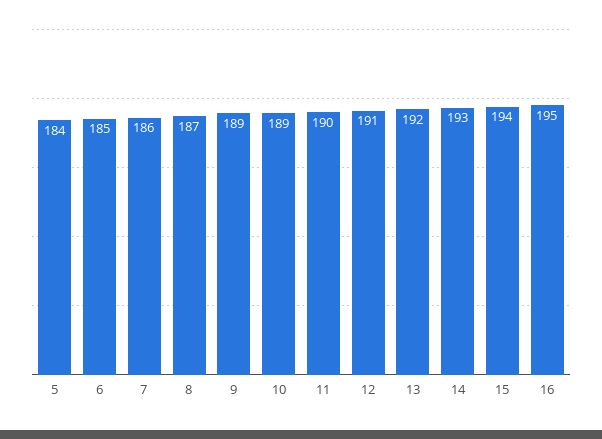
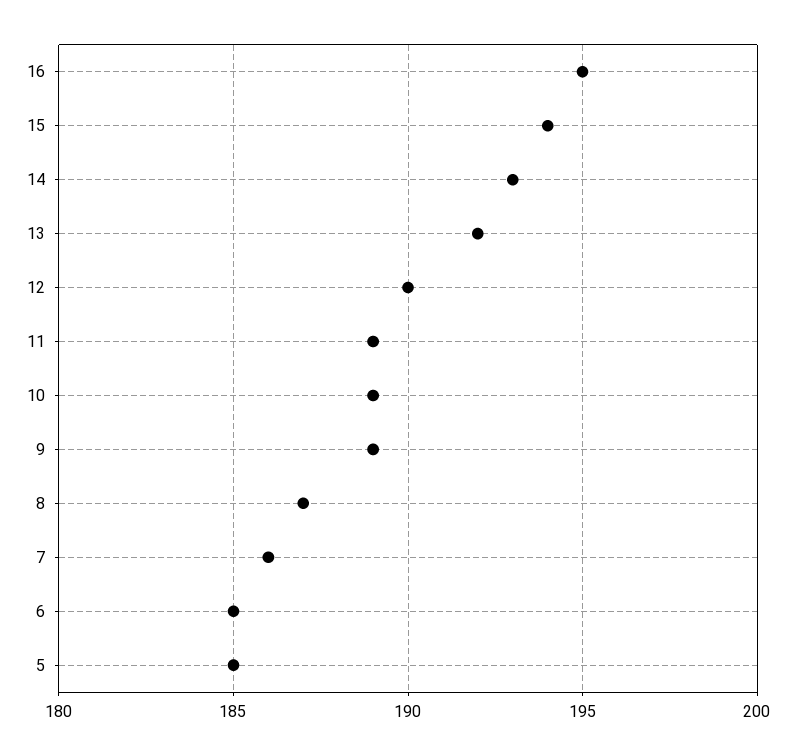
5: 184 -> 185
11: 190 -> 189
12: 191 -> 190

